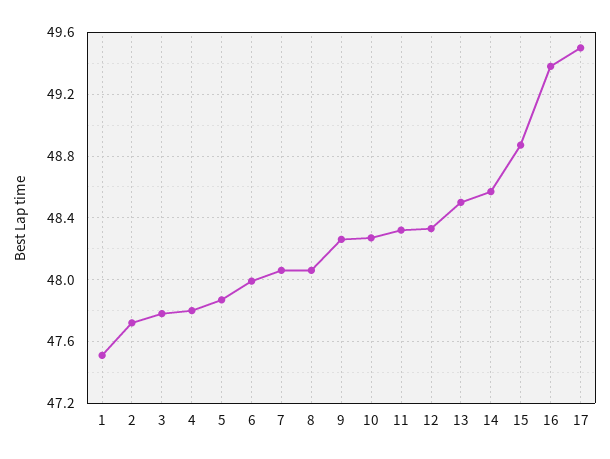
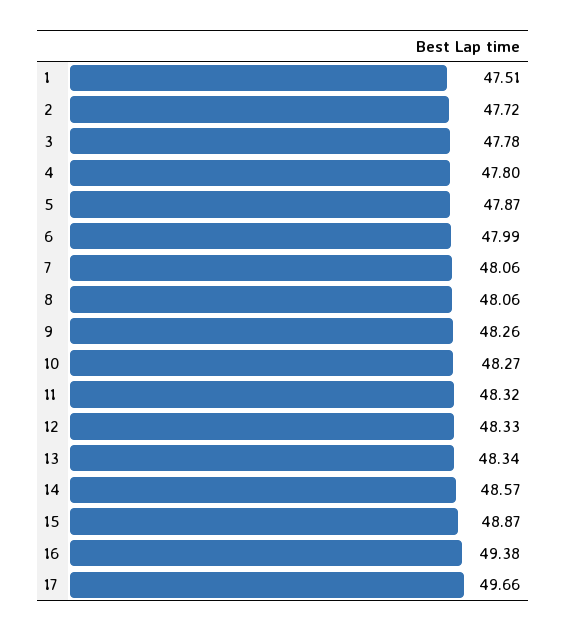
13: 48.5 -> 48.34
17: 49.5 -> 49.66

